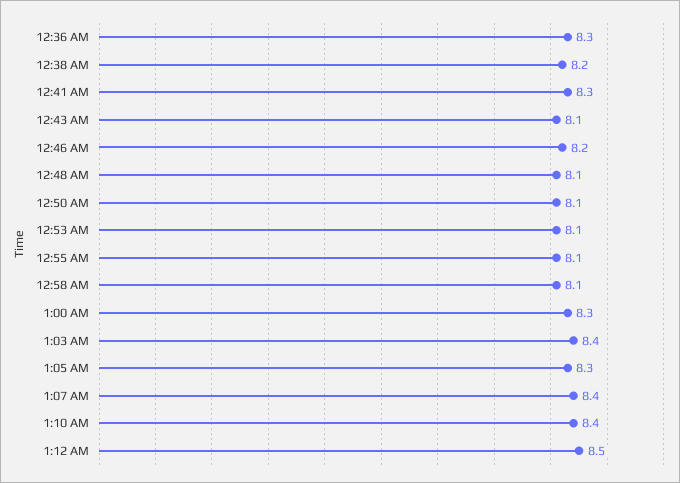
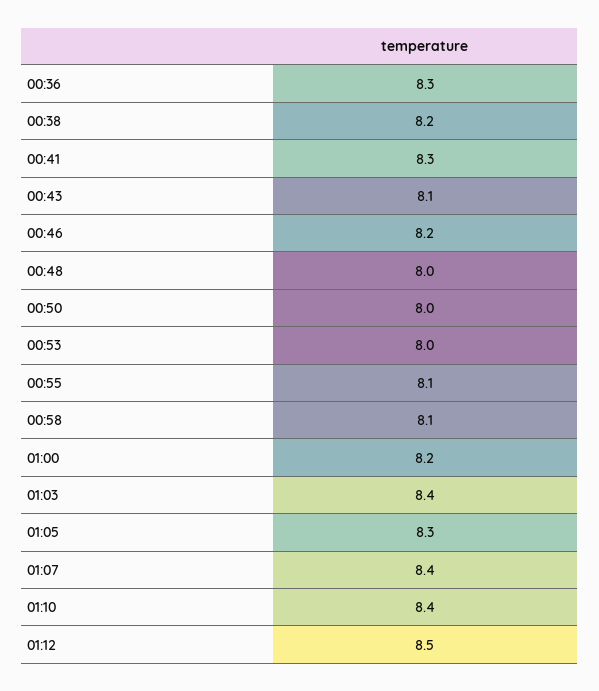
12:48 AM: 8.1 -> 8
12:50 AM: 8.1 -> 8
12:53 AM: 8.1 -> 8
1:00 AM: 8.3 -> 8.2

